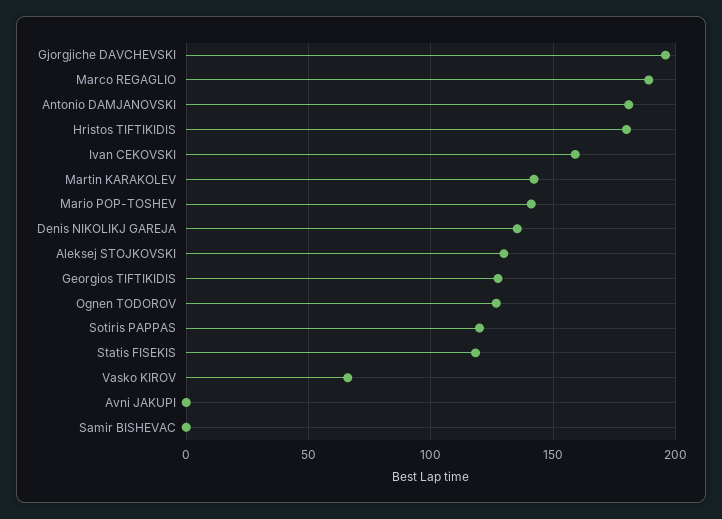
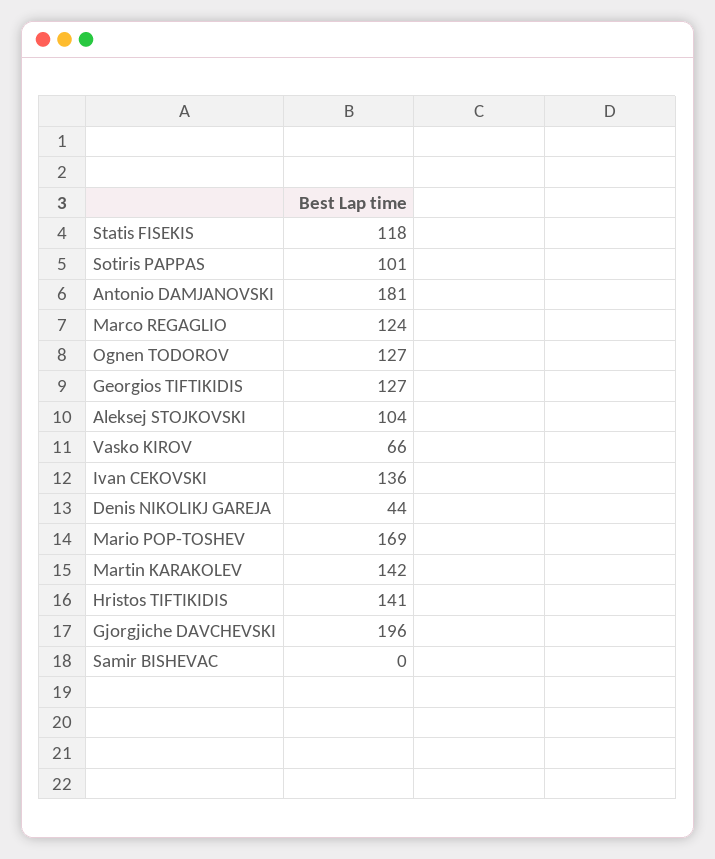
Marco REGAGLIO: 190 -> 124
Hristos TIFTIKIDIS: 180 -> 141
Ivan CEKOVSKI: 160 -> 136
Mario POP-TOSHEV: 140 -> 169
Denis NIKOLIKJ GAREJA: 135 -> 44
Aleksej STOJKOVSKI: 130 -> 104
Sotiris PAPPAS: 120 -> 101
Avni JAKUPI: 0 -> none

